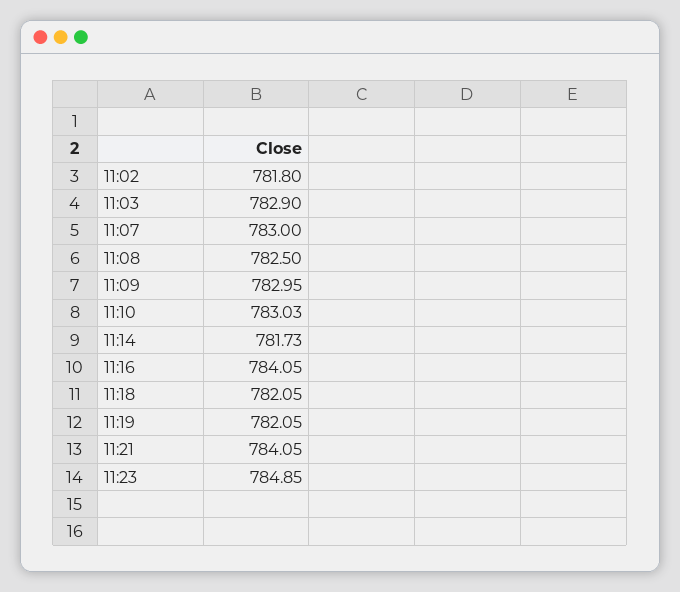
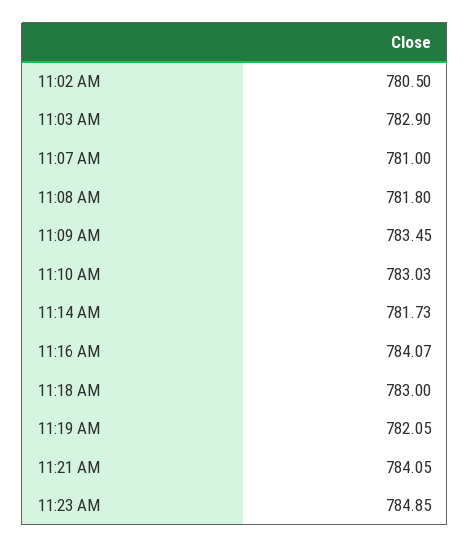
11:02: 781.8 -> 780.5
11:07: 783 -> 781
11:08: 782.5 -> 781.8
11:09: 782.95 -> 783.45
11:16: 784.05 -> 784.07
11:18: 782.05 -> 783

